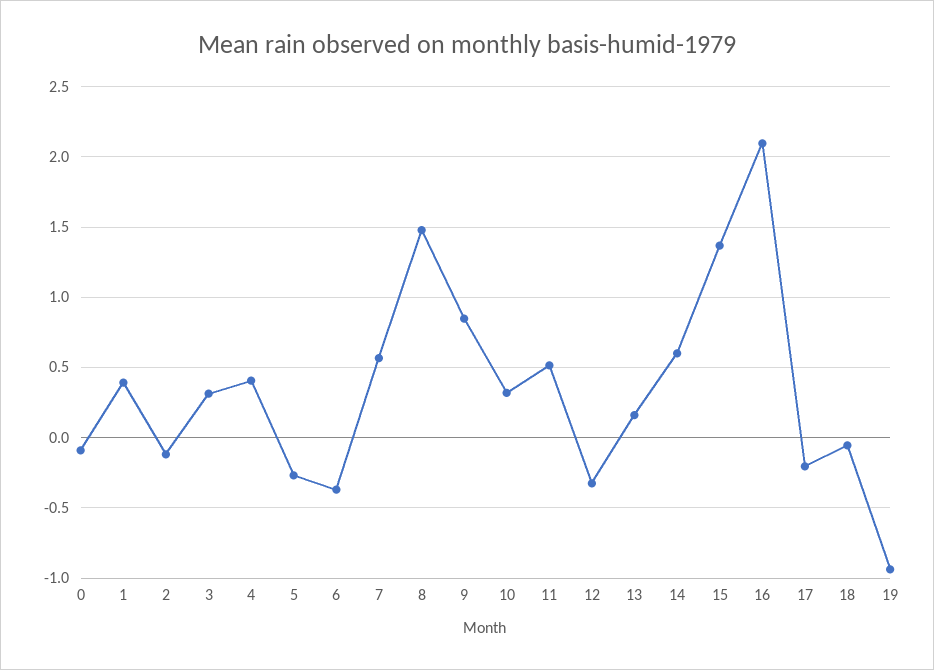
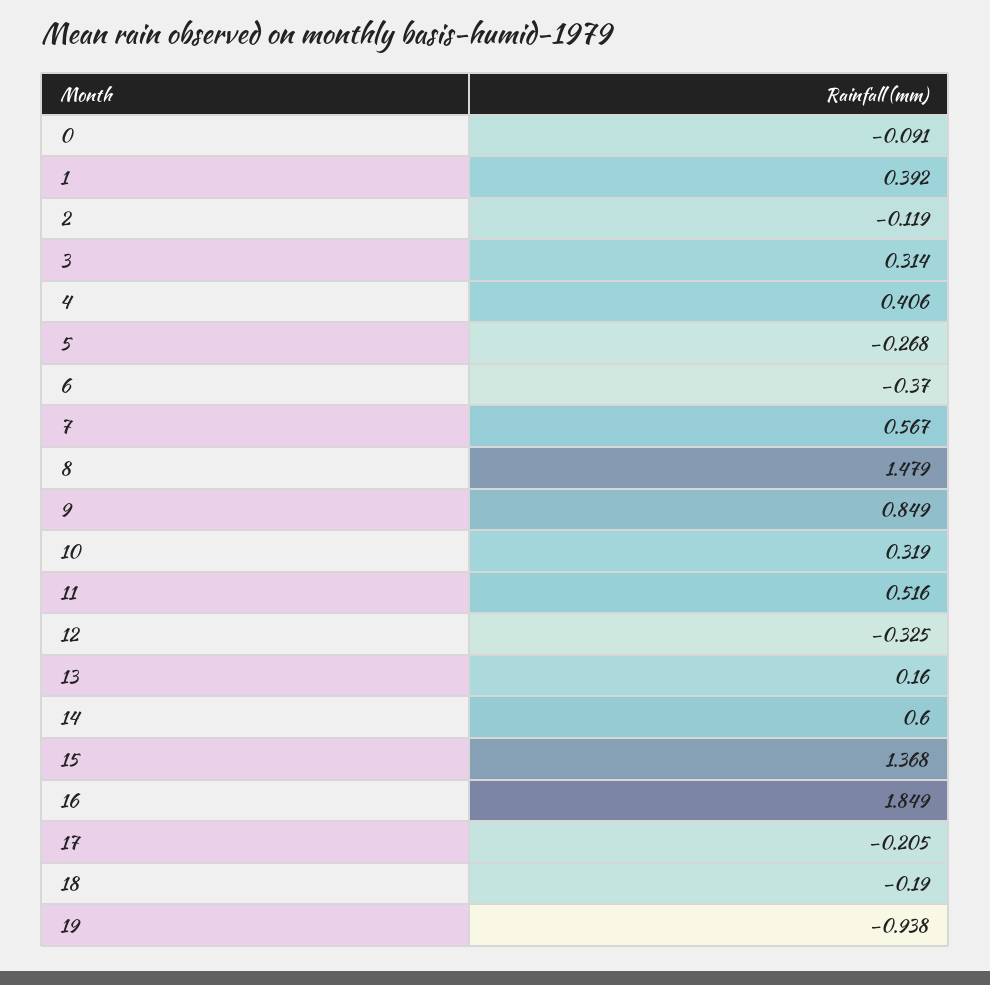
16: 2.1 -> 1.849
18: -0.05 -> -0.19

